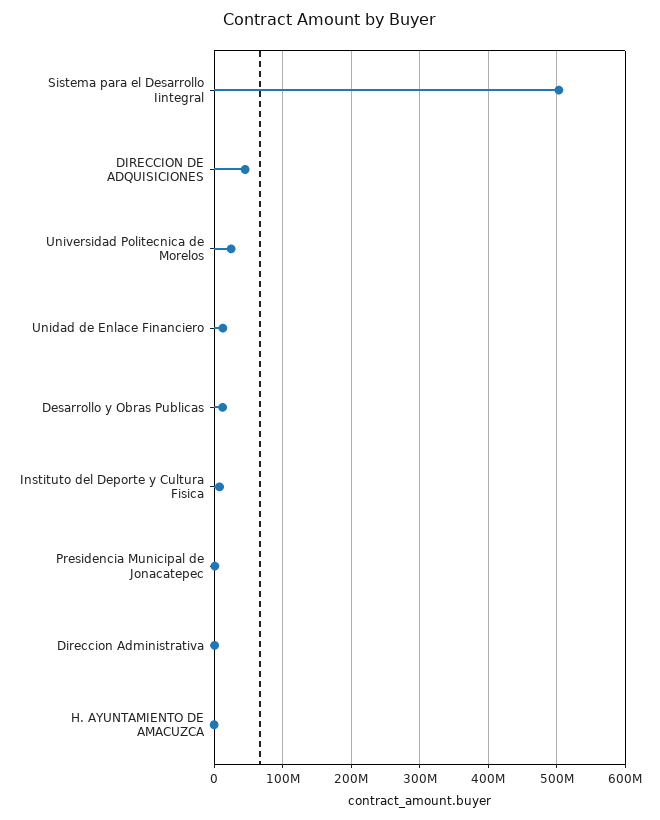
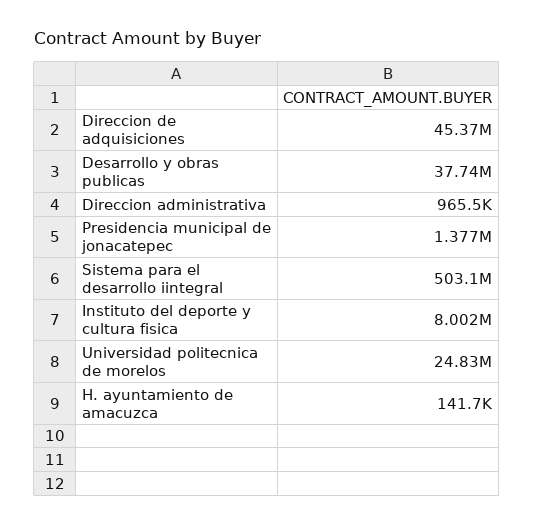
Unidad de Enlace Financiero: 10000000 -> none
Desarrollo y Obras Publicas: 10000000 -> 37740000

